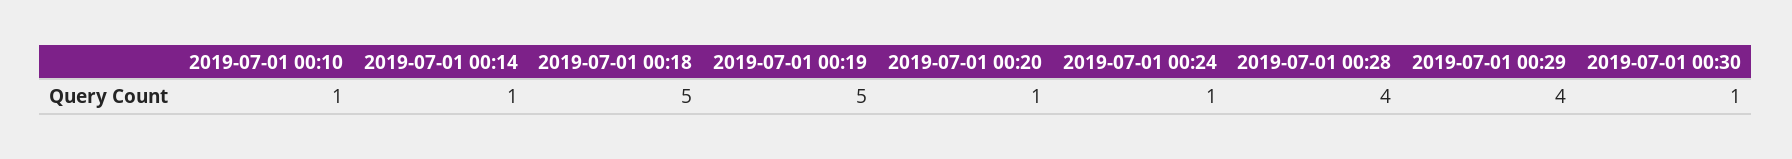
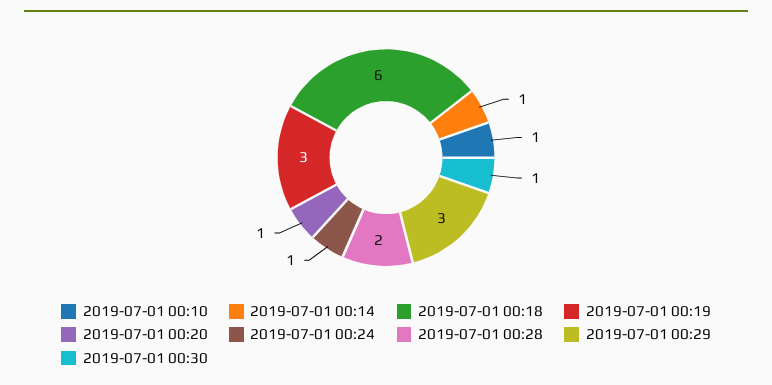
2019-07-01 00:18: 5 -> 6
2019-07-01 00:19: 5 -> 3
2019-07-01 00:28: 4 -> 2
2019-07-01 00:29: 4 -> 3

